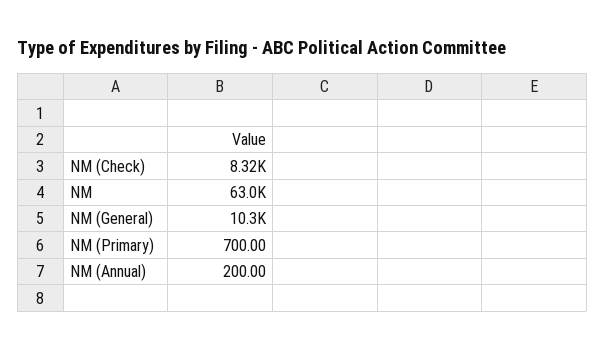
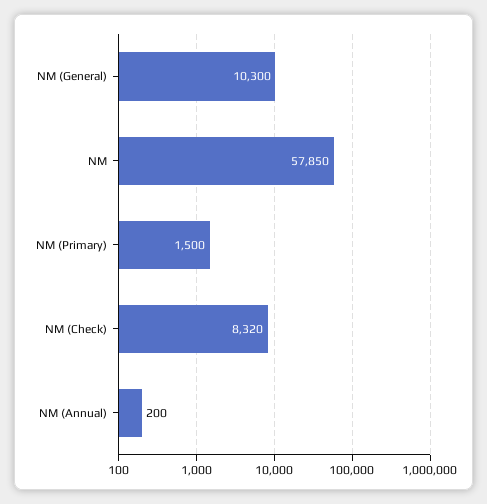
NM: 63000 -> 57850
NM (Primary): 700 -> 1500

